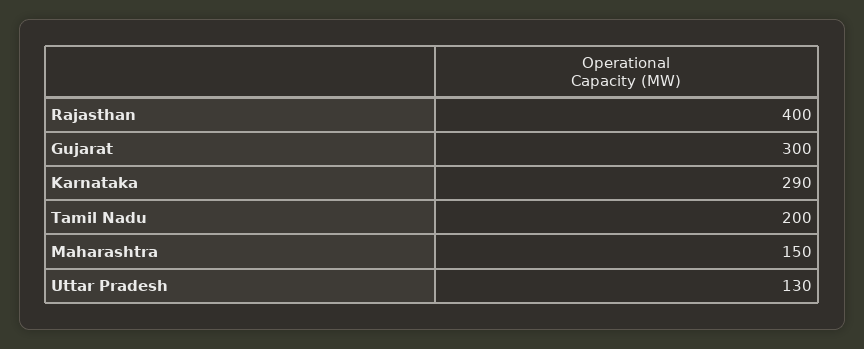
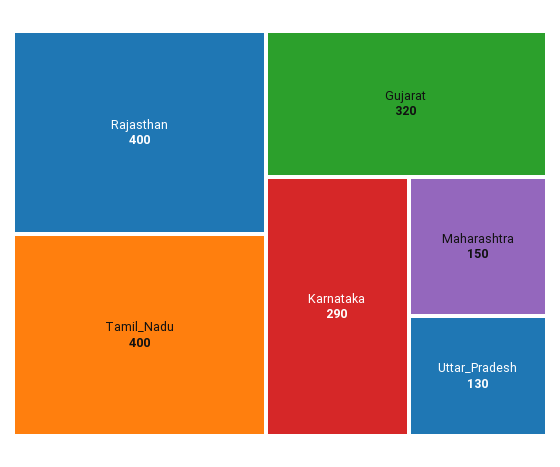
Gujarat: 300 -> 320
Tamil Nadu: 200 -> 400

